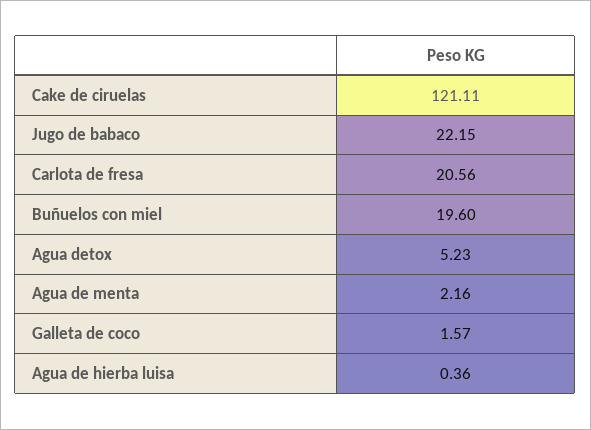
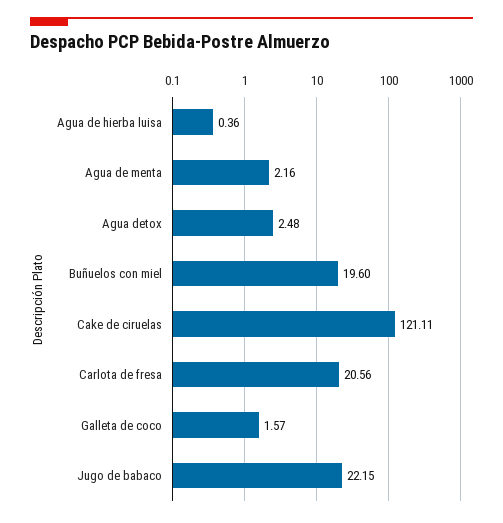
Agua detox: 5.23 -> 2.48

